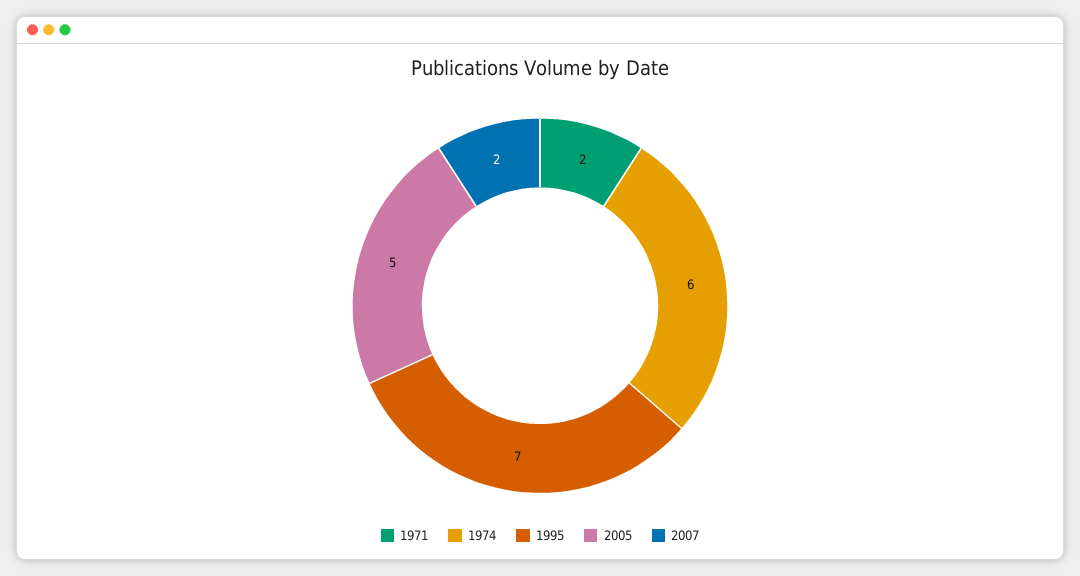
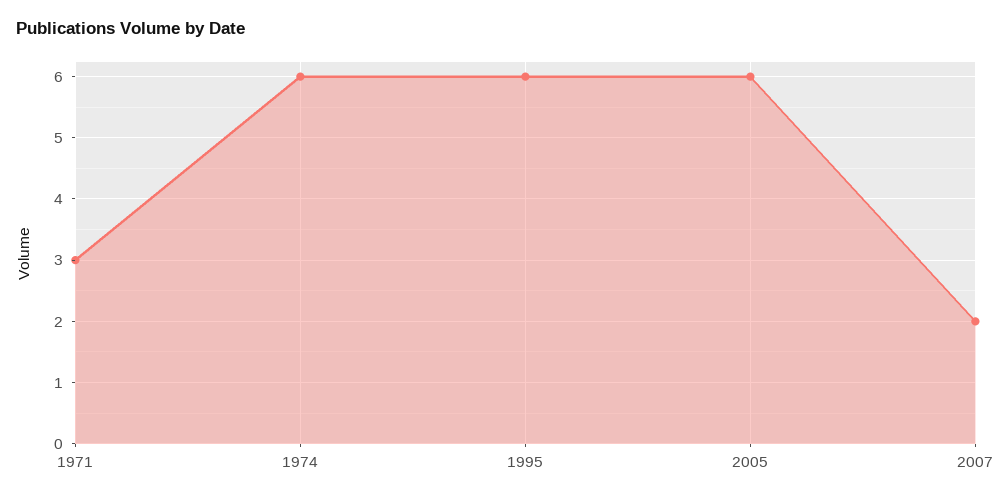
1971: 2 -> 3
1995: 7 -> 6
2005: 5 -> 6

